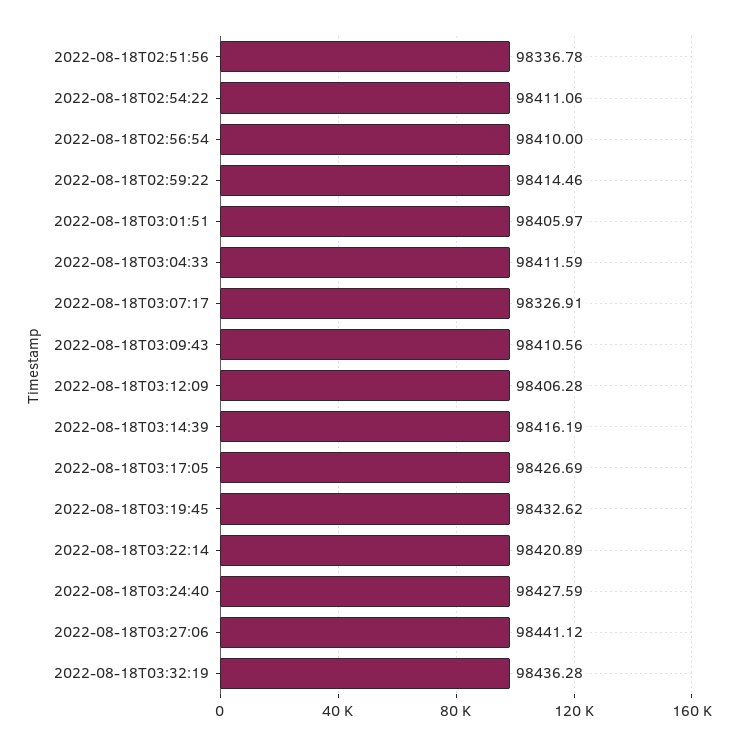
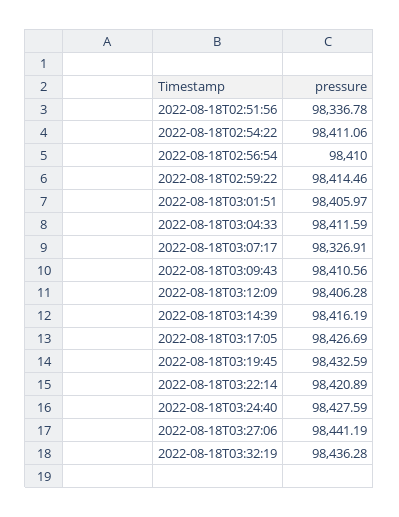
2022-08-18T03:19:45: 98432.62 -> 98432.59
2022-08-18T03:27:06: 98441.12 -> 98441.19

